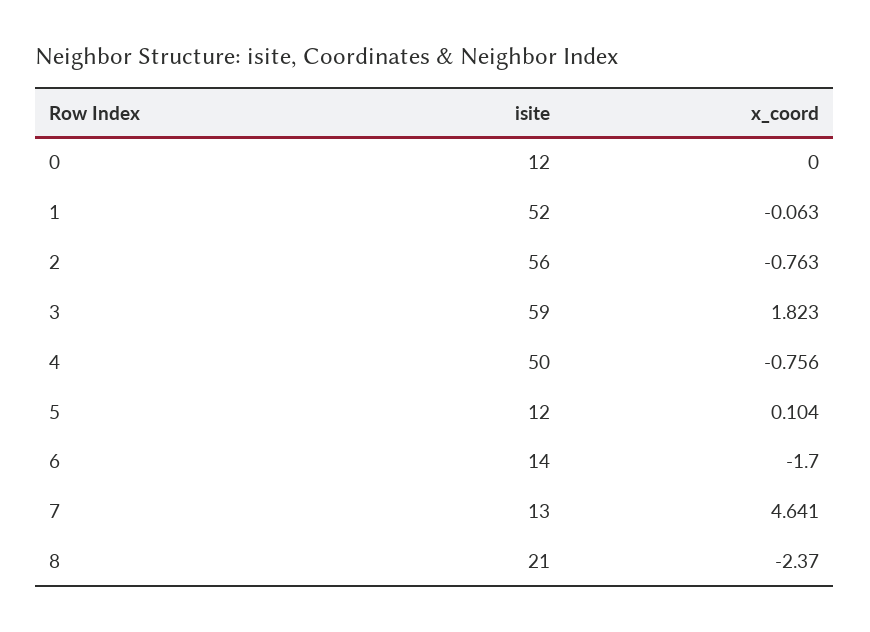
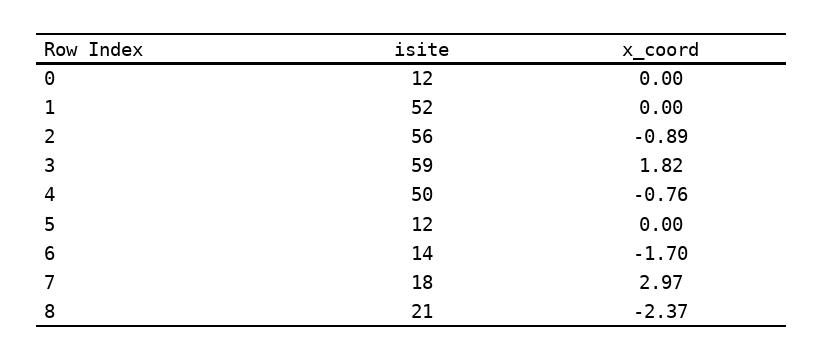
x_coord, 1: -0.063 -> 0
x_coord, 2: -0.763 -> -0.89
x_coord, 5: 0.104 -> 0
isite, 7: 13 -> 18
x_coord, 7: 4.641 -> 2.97

